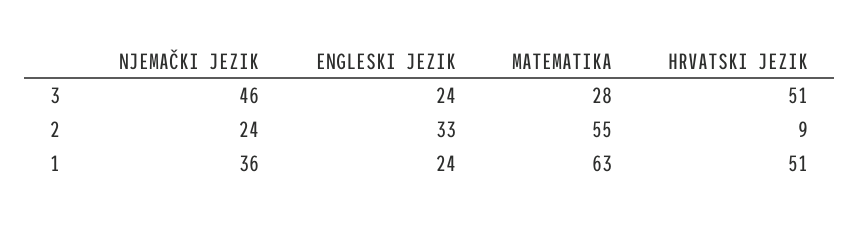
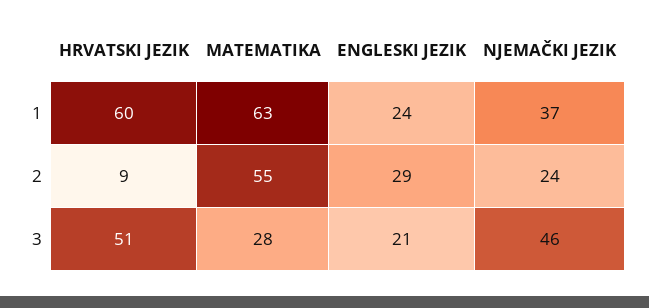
ENGLESKI JEZIK, 3: 24 -> 21
ENGLESKI JEZIK, 2: 33 -> 29
NJEMAČKI JEZIK, 1: 36 -> 37
HRVATSKI JEZIK, 1: 51 -> 60

